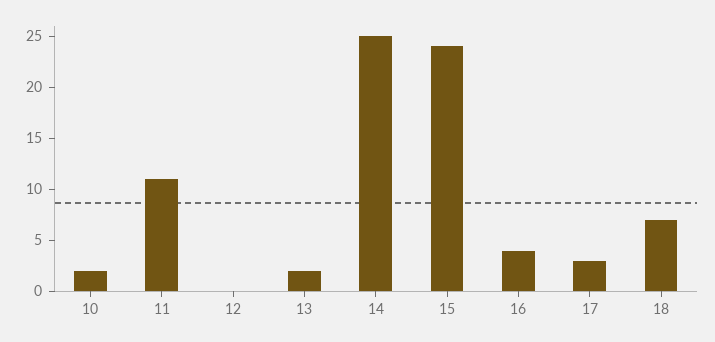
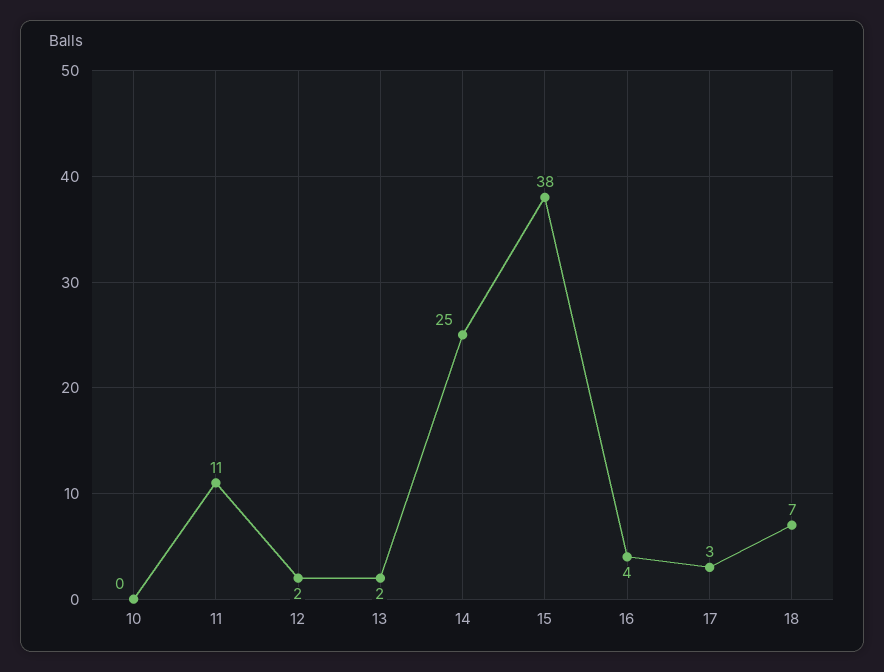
10: 2 -> 0
12: 0 -> 2
15: 24 -> 38

